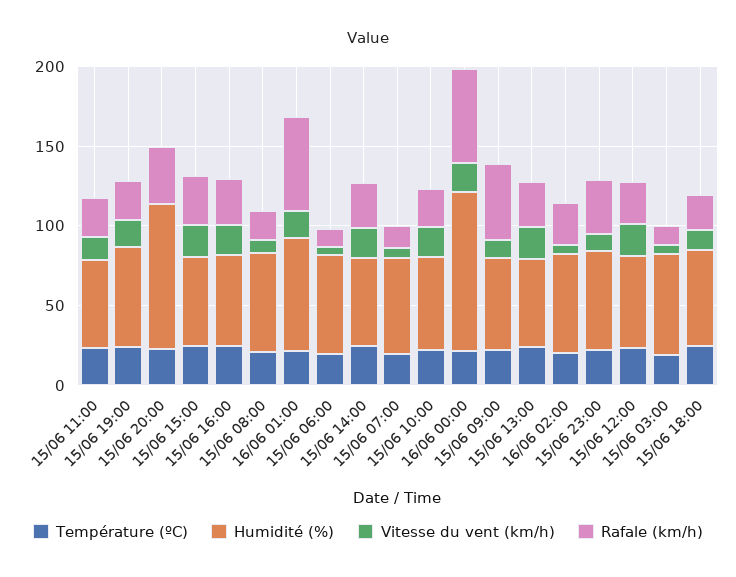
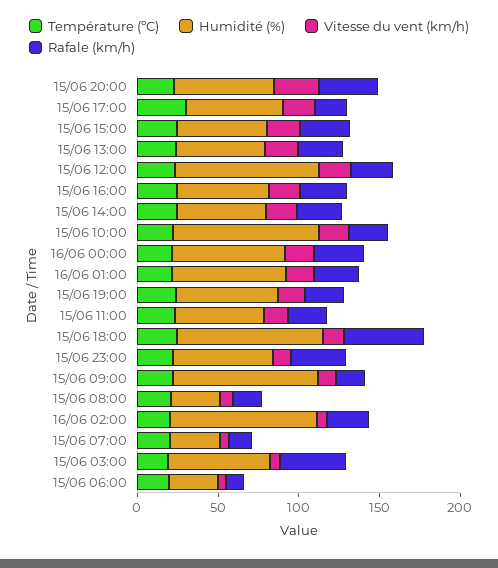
Humidité (%), 15/06 20:00: 90 -> 60
Vitesse du vent (km/h), 15/06 20:00: 0 -> 30
Humidité (%), 15/06 08:00: 60 -> 30
Rafale (km/h), 16/06 01:00: 60 -> 30
Humidité (%), 15/06 06:00: 60 -> 30
Humidité (%), 15/06 07:00: 60 -> 30
Humidité (%), 15/06 10:00: 60 -> 90
Humidité (%), 16/06 00:00: 100 -> 70
Rafale (km/h), 16/06 00:00: 60 -> 30
Humidité (%), 15/06 09:00: 60 -> 90
Rafale (km/h), 15/06 09:00: 50 -> 20
Humidité (%), 16/06 02:00: 60 -> 90
Humidité (%), 15/06 12:00: 60 -> 90
Rafale (km/h), 15/06 03:00: 10 -> 40
Humidité (%), 15/06 18:00: 60 -> 90
Rafale (km/h), 15/06 18:00: 20 -> 50
Température (ºC), 15/06 17:00: none -> 30
Humidité (%), 15/06 17:00: none -> 60
Vitesse du vent (km/h), 15/06 17:00: none -> 20
Rafale (km/h), 15/06 17:00: none -> 20

